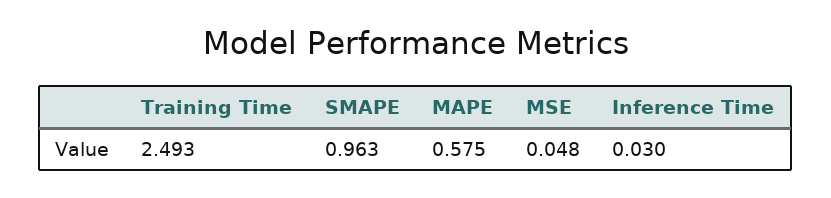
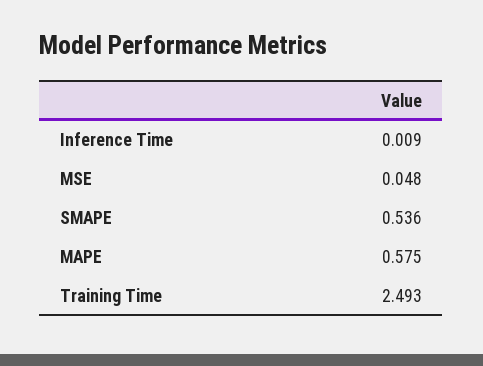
SMAPE: 0.963 -> 0.536
Inference Time: 0.03 -> 0.009

